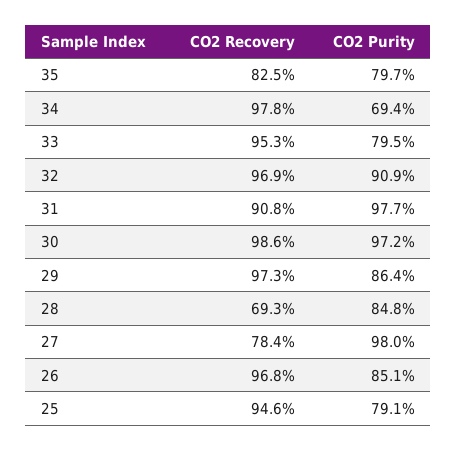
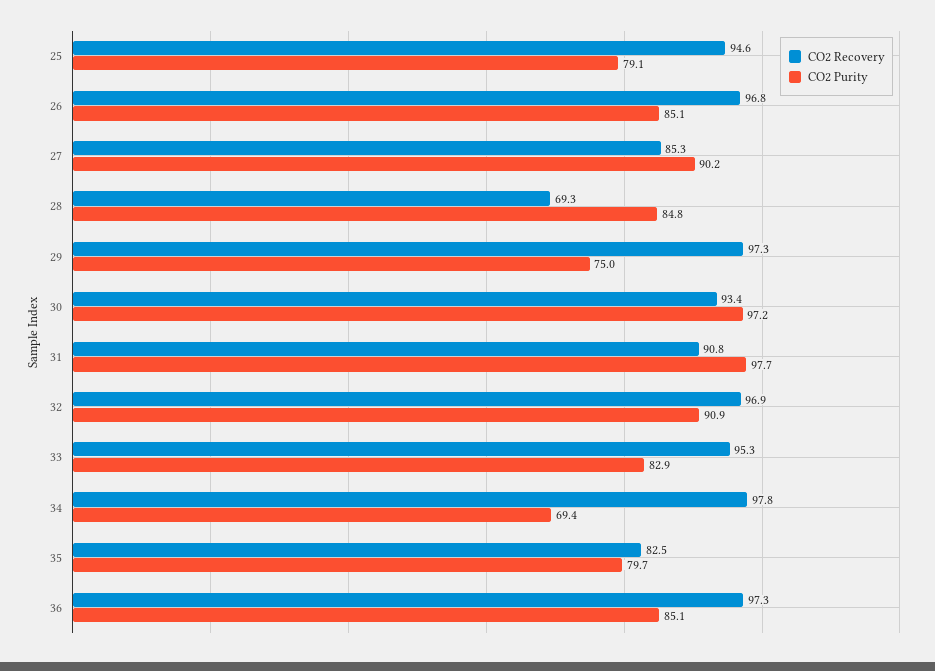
CO2 Purity, 33: 79.5 -> 82.9
CO2 Recovery, 30: 98.6 -> 93.4
CO2 Purity, 29: 86.4 -> 75
CO2 Recovery, 27: 78.4 -> 85.3
CO2 Purity, 27: 98 -> 90.2
CO2 Recovery, 36: none -> 97.3
CO2 Purity, 36: none -> 85.1

